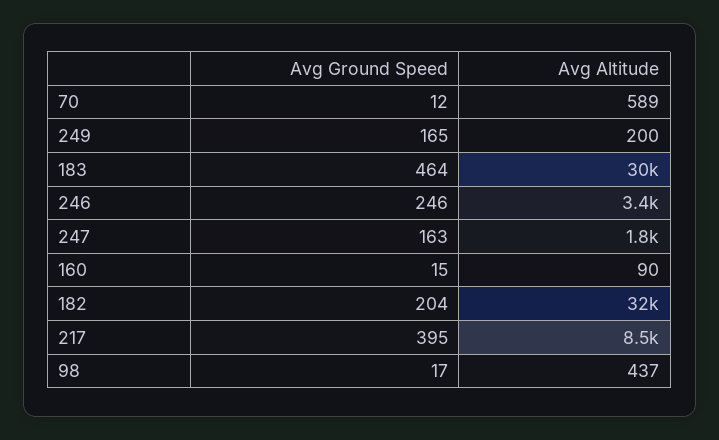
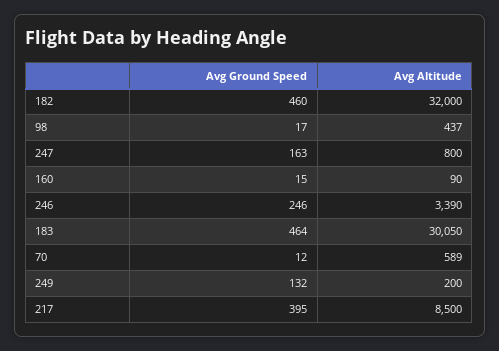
Avg Ground Speed, 249: 165 -> 132
Avg Altitude, 247: 1800 -> 800
Avg Ground Speed, 182: 204 -> 460

